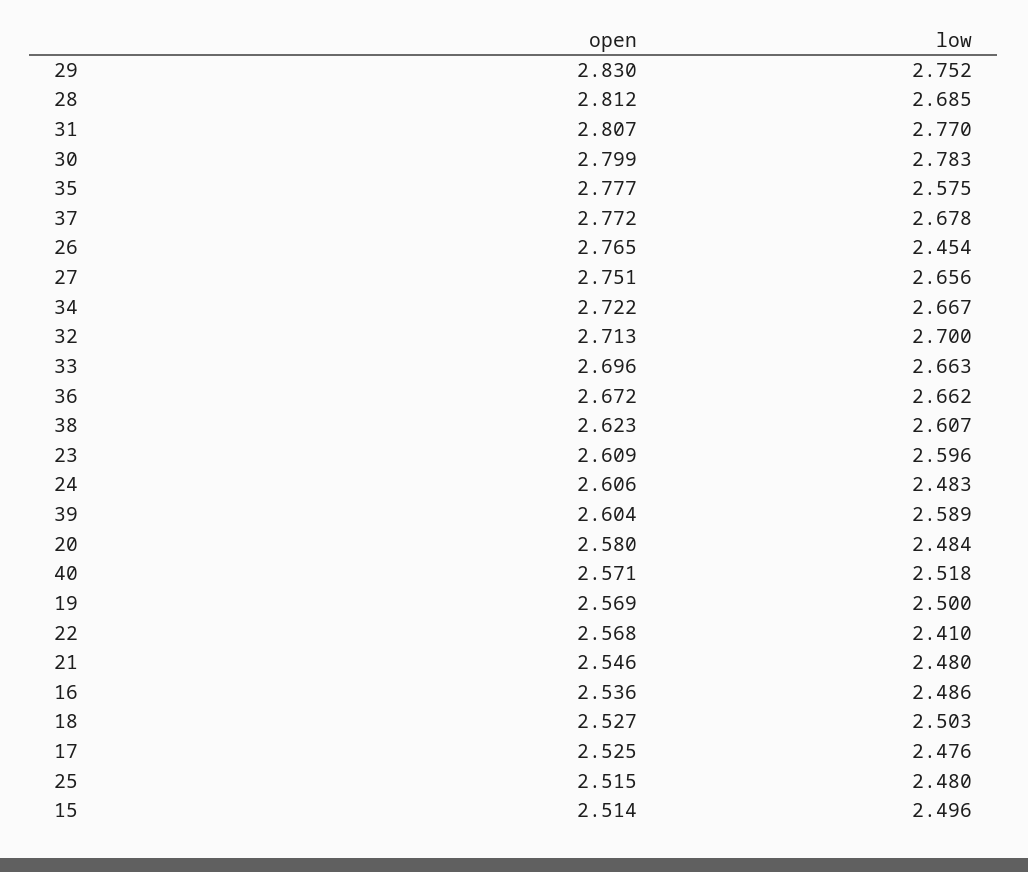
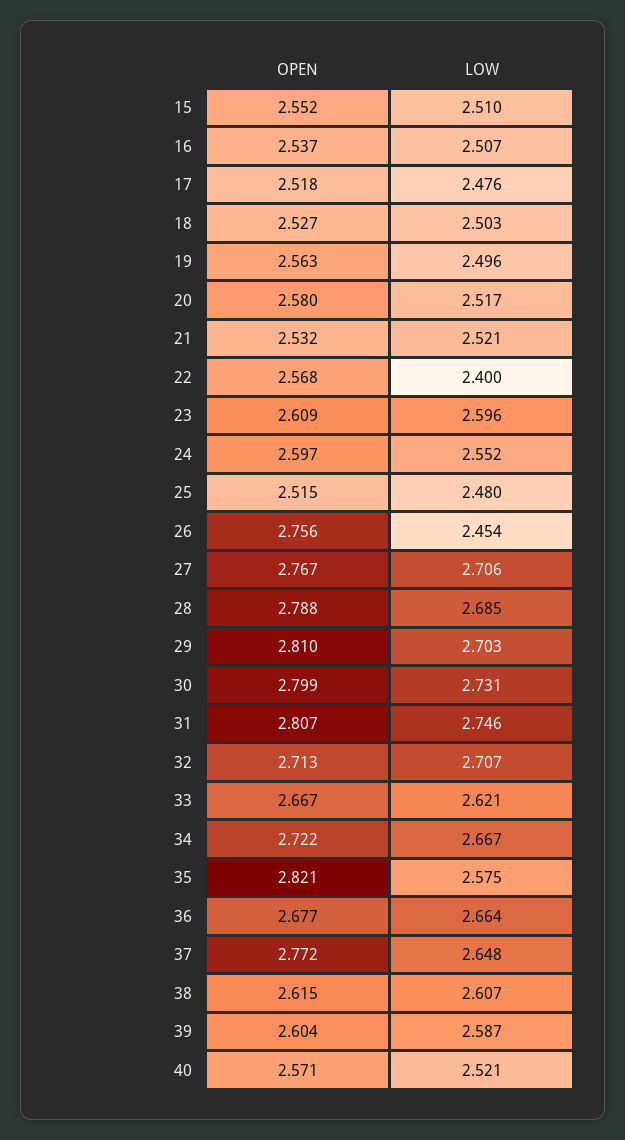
open, 29: 2.83 -> 2.81
low, 29: 2.752 -> 2.703
open, 28: 2.812 -> 2.788
low, 31: 2.77 -> 2.746
low, 30: 2.783 -> 2.731
open, 35: 2.777 -> 2.821
low, 37: 2.678 -> 2.648
open, 26: 2.765 -> 2.756
open, 27: 2.751 -> 2.767
low, 27: 2.656 -> 2.706
low, 32: 2.7 -> 2.707
open, 33: 2.696 -> 2.667
low, 33: 2.663 -> 2.621
open, 36: 2.672 -> 2.677
low, 36: 2.662 -> 2.664
open, 38: 2.623 -> 2.615
open, 24: 2.606 -> 2.597
low, 24: 2.483 -> 2.552
low, 39: 2.589 -> 2.587
low, 20: 2.484 -> 2.517
low, 40: 2.518 -> 2.521
open, 19: 2.569 -> 2.563
low, 19: 2.5 -> 2.496
low, 22: 2.41 -> 2.4
open, 21: 2.546 -> 2.532
low, 21: 2.48 -> 2.521
open, 16: 2.536 -> 2.537
low, 16: 2.486 -> 2.507
open, 17: 2.525 -> 2.518
open, 15: 2.514 -> 2.552
low, 15: 2.496 -> 2.51

